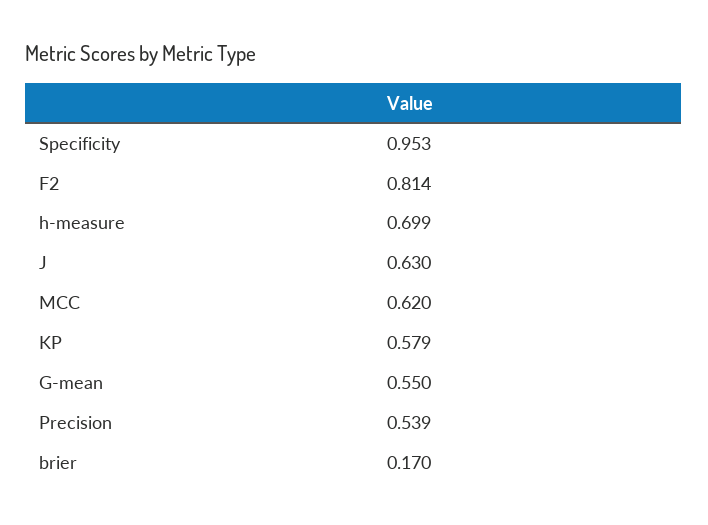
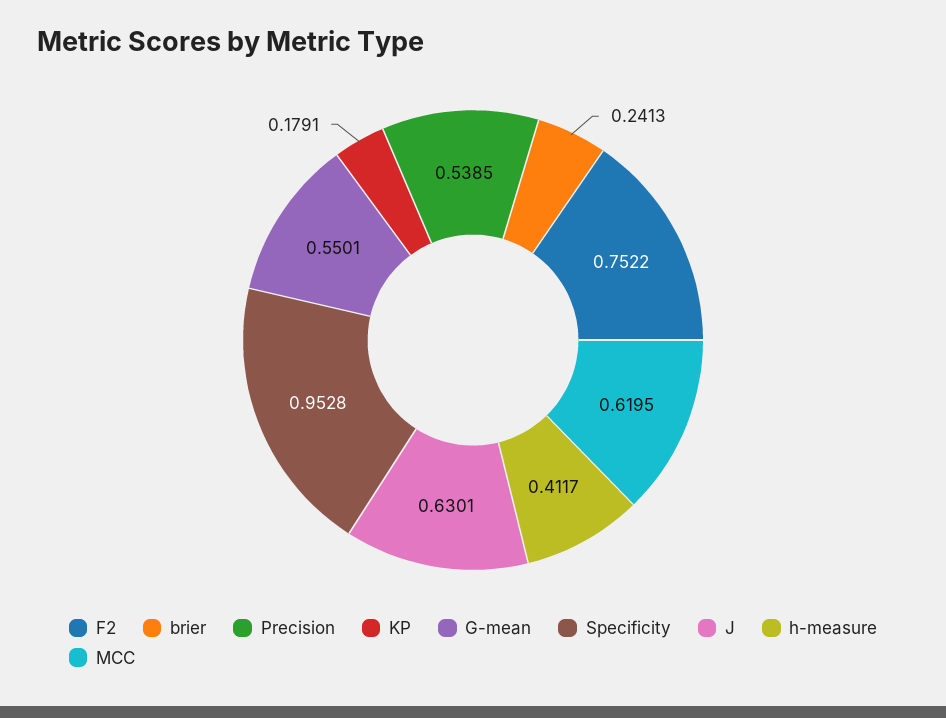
F2: 0.814 -> 0.7522
h-measure: 0.699 -> 0.4117
KP: 0.579 -> 0.1791
brier: 0.17 -> 0.2413

